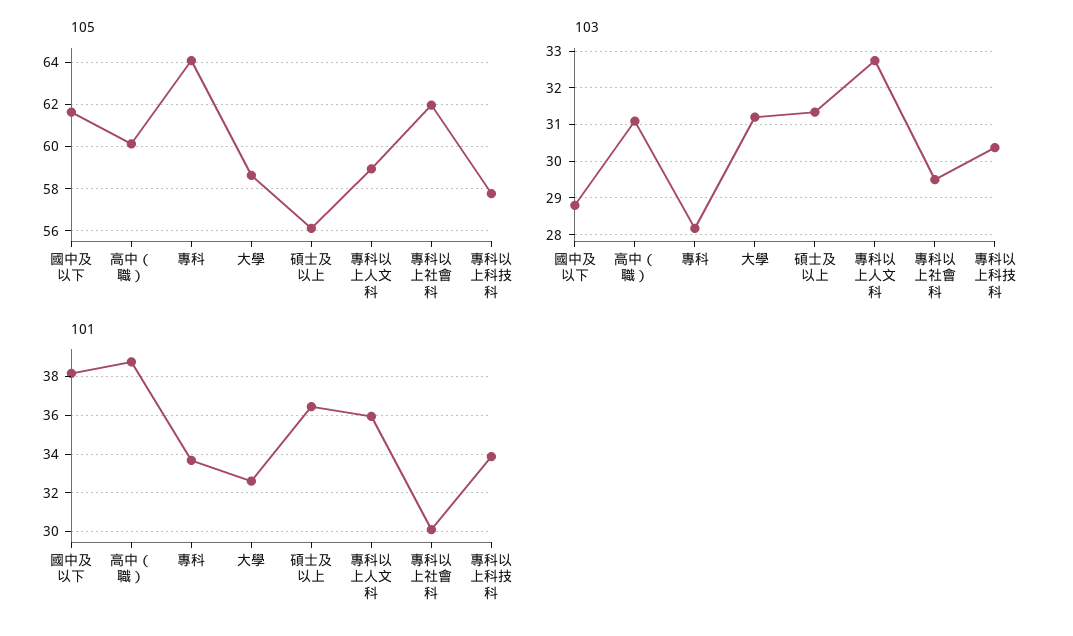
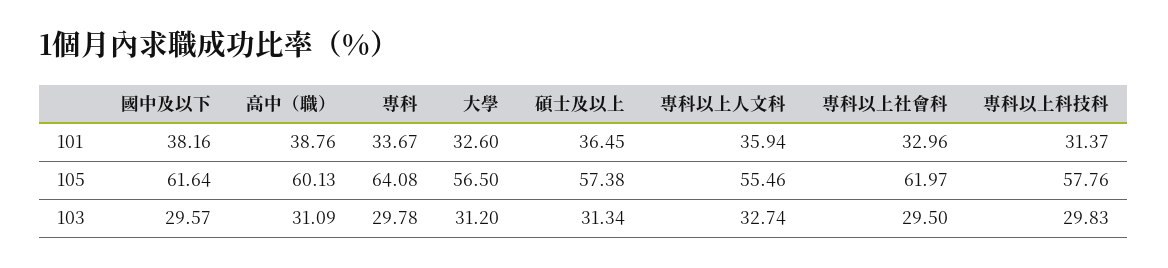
105, 大學: 58.5 -> 56.5
105, 碩士及以上: 56 -> 57.38
105, 專科以上人文科: 59 -> 55.46
103, 國中及以下: 28.8 -> 29.57
103, 專科: 28.2 -> 29.78
103, 專科以上科技科: 30.4 -> 29.83
101, 專科以上社會科: 30 -> 32.96
101, 專科以上科技科: 34 -> 31.37

